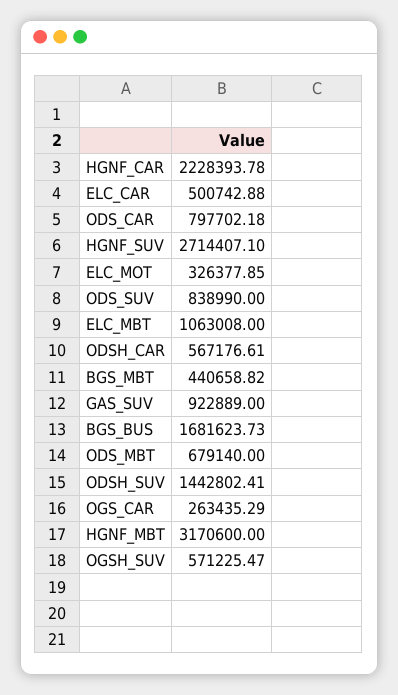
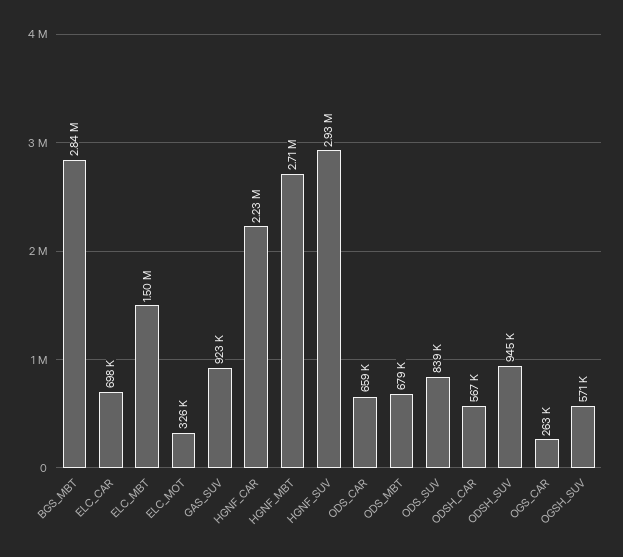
ELC_CAR: 500742.88 -> 698000
ODS_CAR: 797702.18 -> 659000
HGNF_SUV: 2714407.1 -> 2930000
ELC_MBT: 1063008 -> 1500000
BGS_MBT: 440658.82 -> 2840000
BGS_BUS: 1681623.73 -> none
ODSH_SUV: 1442802.41 -> 945000
HGNF_MBT: 3170600 -> 2710000

